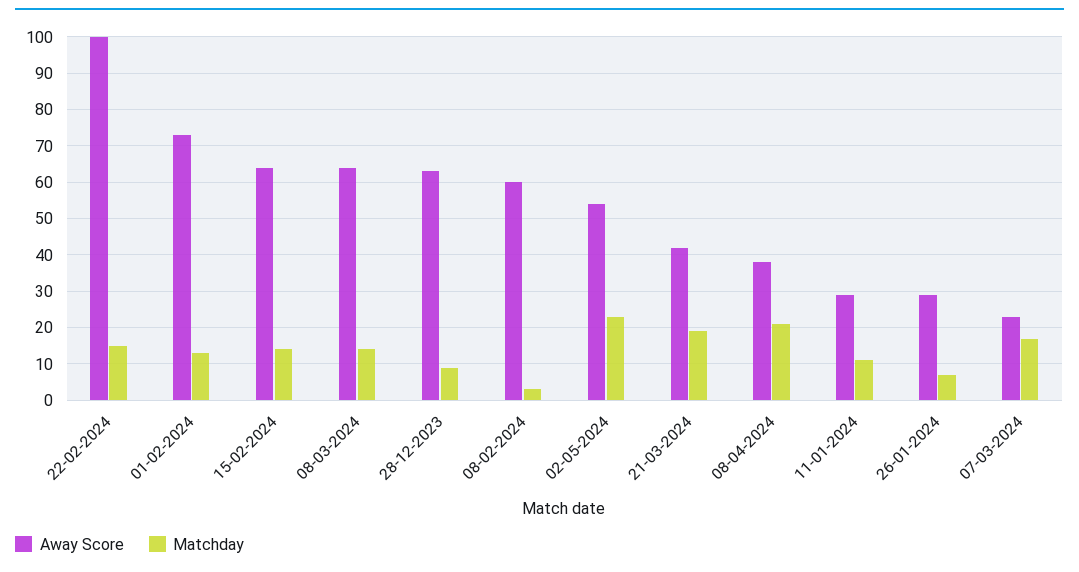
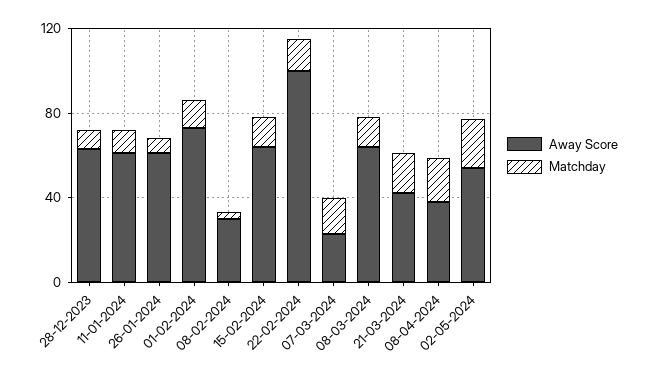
Away Score, 08-02-2024: 60 -> 30
Away Score, 11-01-2024: 30 -> 60
Away Score, 26-01-2024: 30 -> 60

